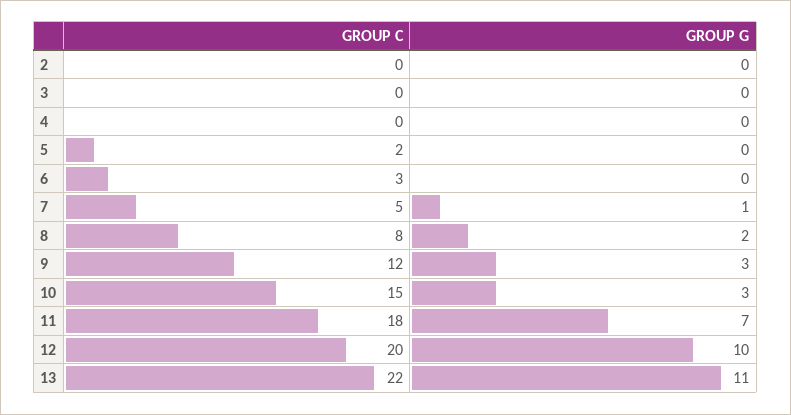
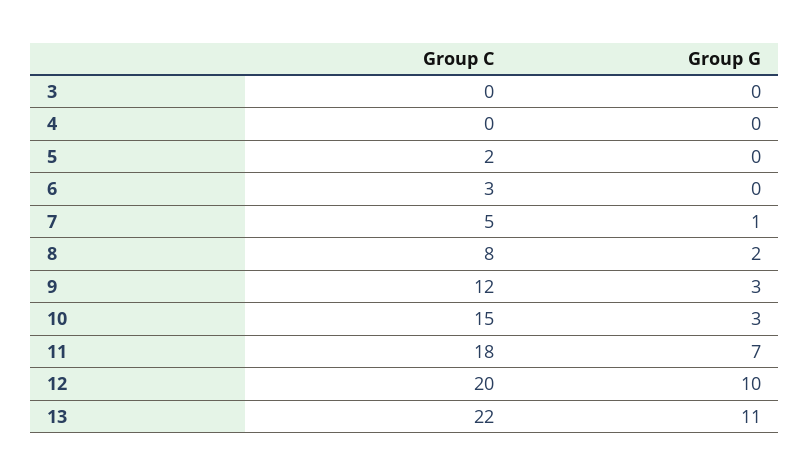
GROUP C, 2: 0 -> none
GROUP G, 2: 0 -> none

